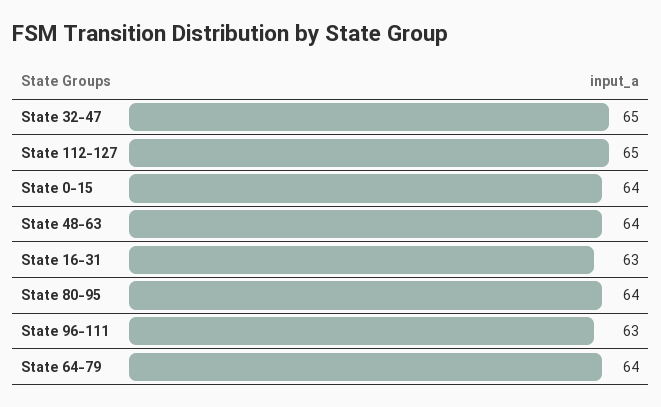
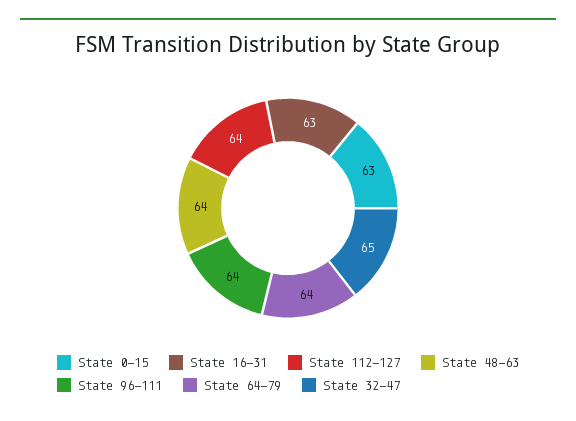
State 112-127: 65 -> 64
State 0-15: 64 -> 63
State 80-95: 64 -> none
State 96-111: 63 -> 64

